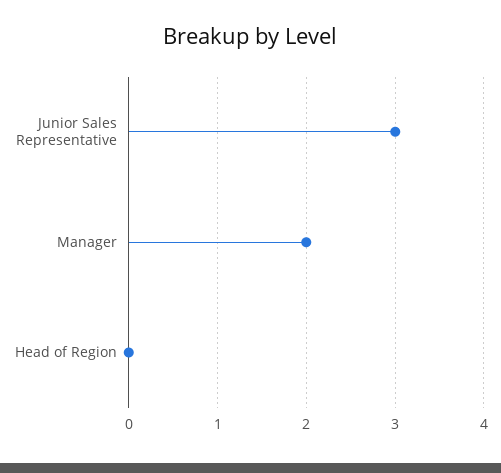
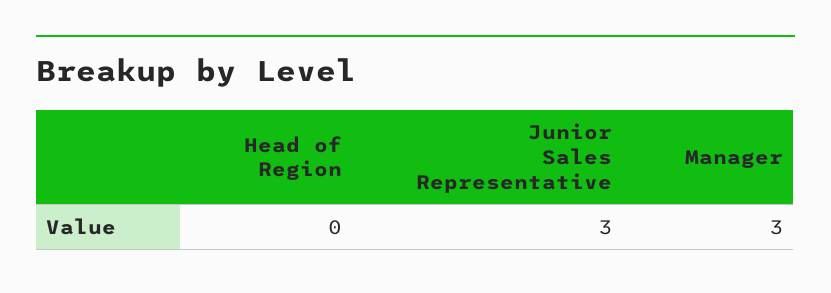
Manager: 2 -> 3

